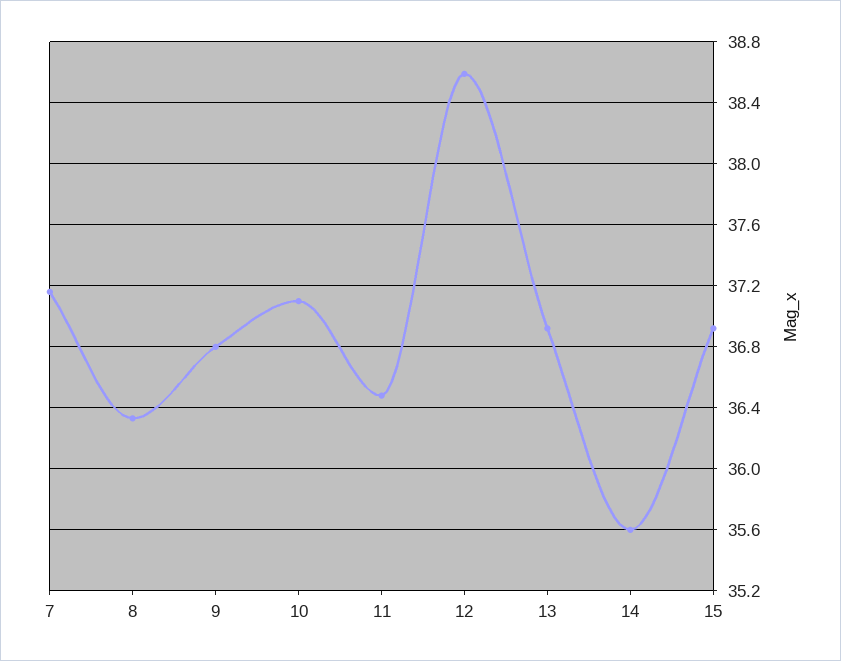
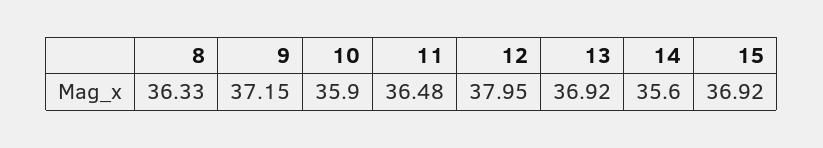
7: 37.15 -> none
9: 36.8 -> 37.15
10: 37.1 -> 35.9
12: 38.6 -> 37.95

